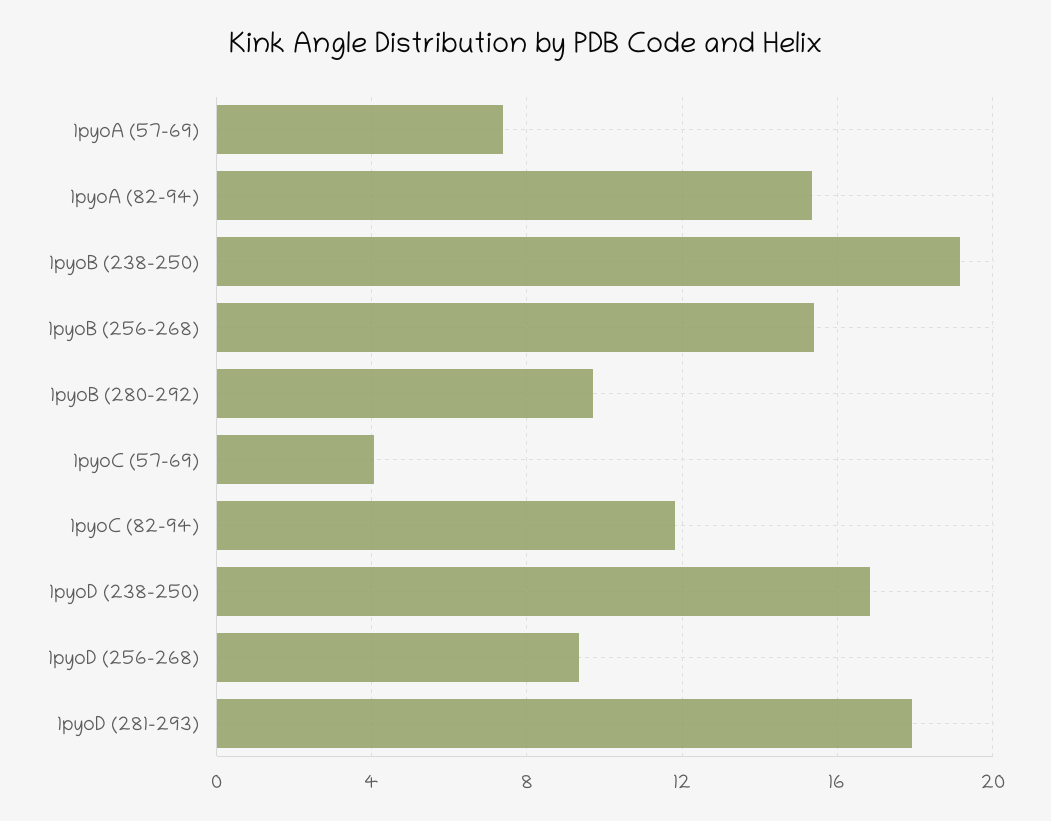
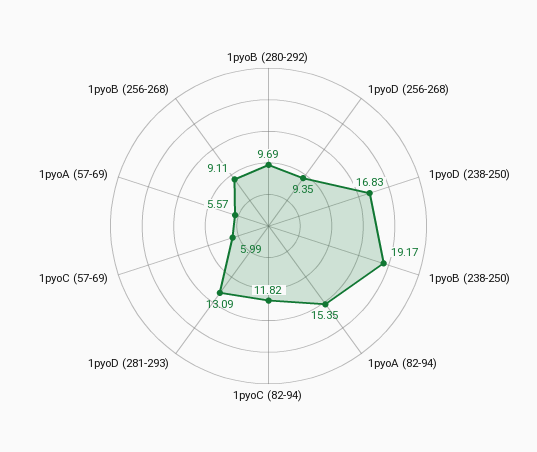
1pyoA (57-69): 7.5 -> 5.57
1pyoB (256-268): 15.5 -> 9.11
1pyoC (57-69): 4 -> 5.99
1pyoD (281-293): 18 -> 13.09

